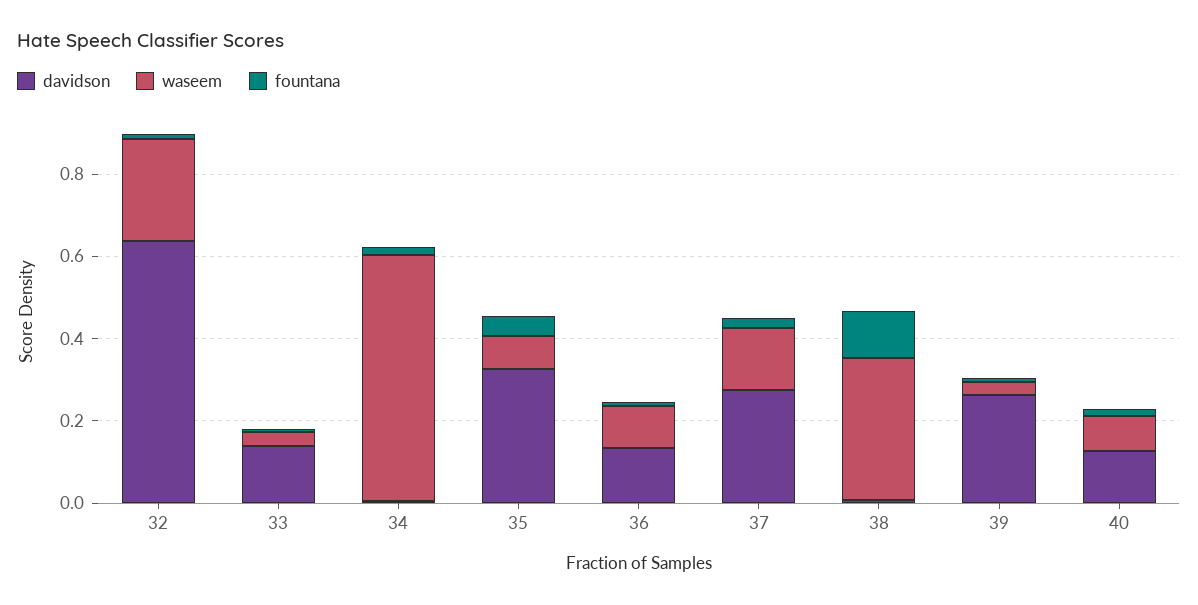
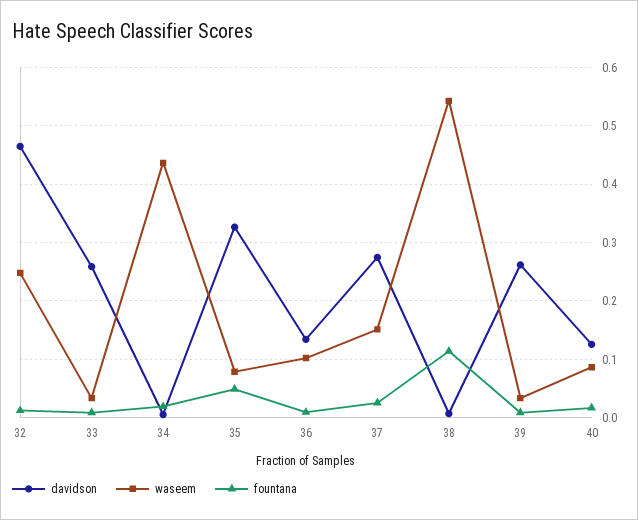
davidson, 32: 0.65 -> 0.46
davidson, 33: 0.15 -> 0.26
waseem, 34: 0.6 -> 0.44
waseem, 38: 0.35 -> 0.54

